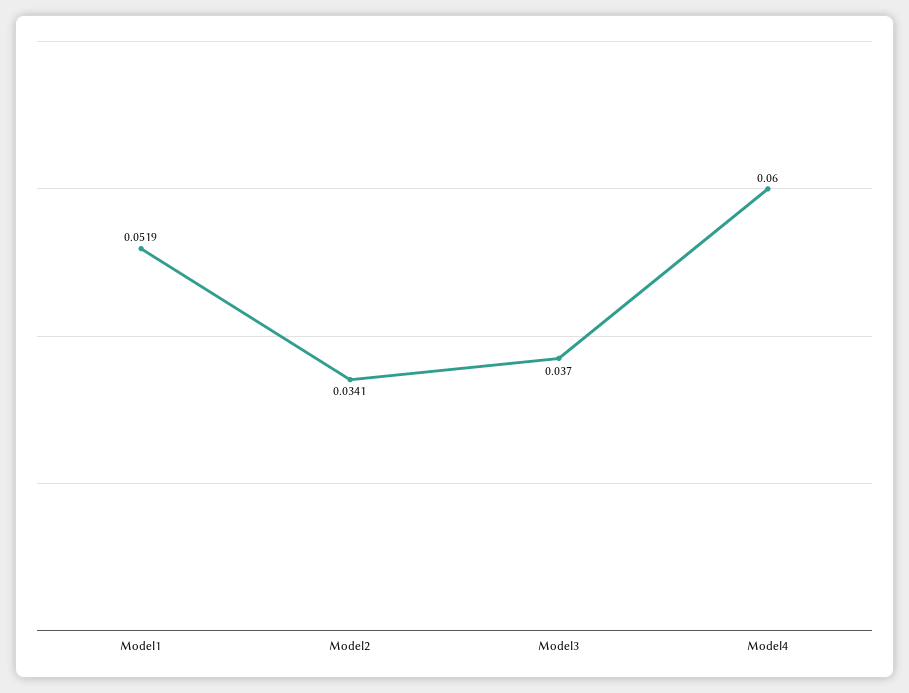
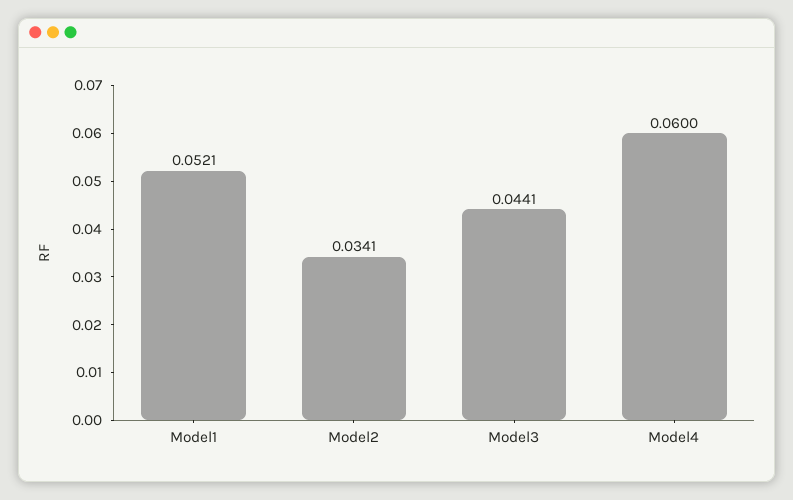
Model1: 0.0519 -> 0.0521
Model3: 0.037 -> 0.0441

